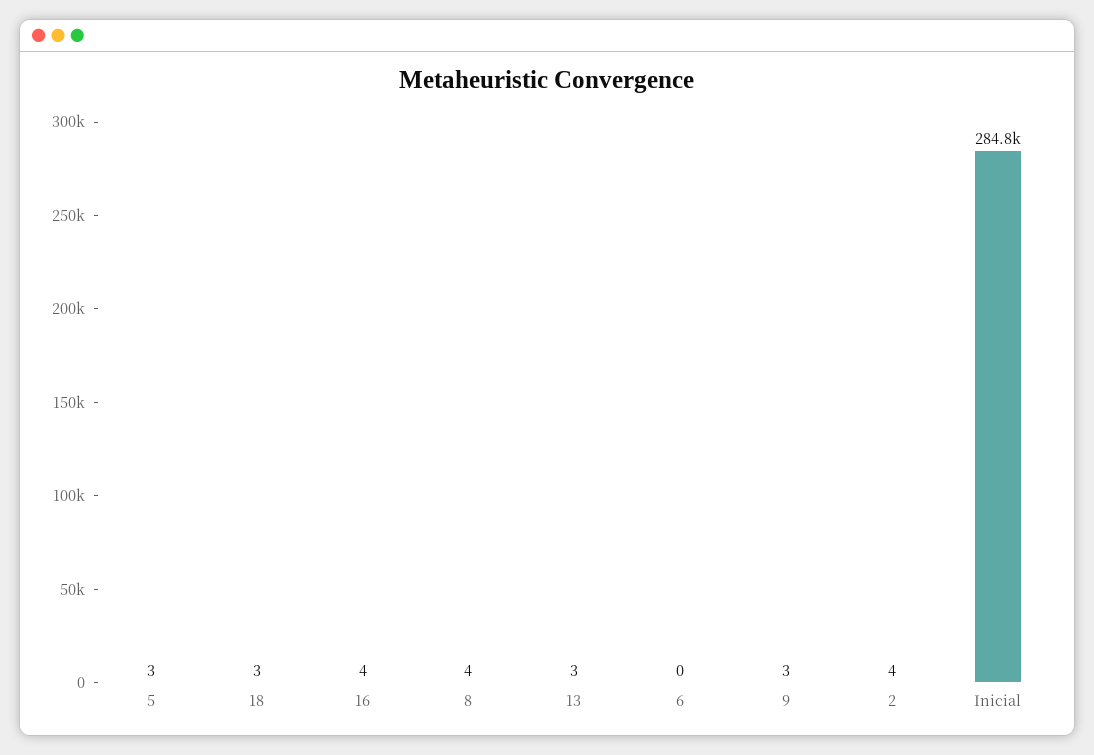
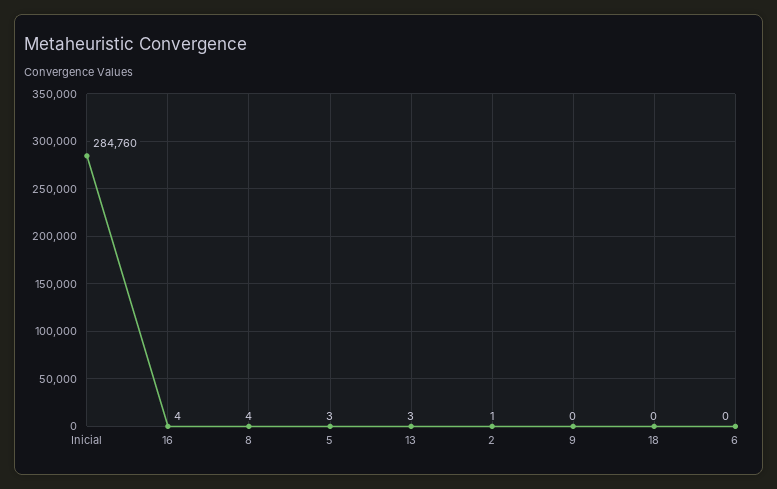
18: 3 -> 0
9: 3 -> 0
2: 4 -> 1

